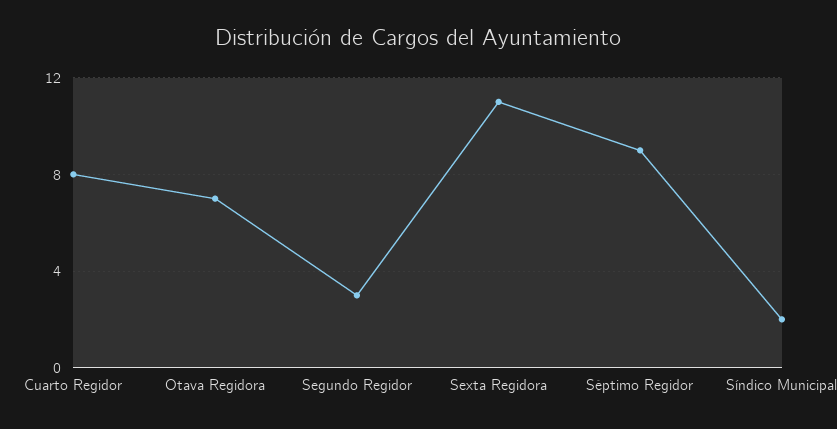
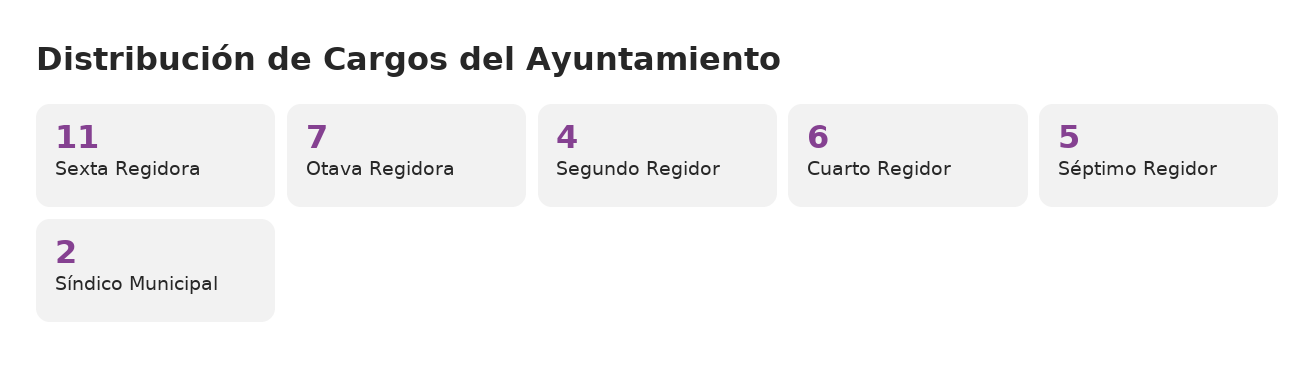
Cuarto Regidor: 8 -> 6
Segundo Regidor: 3 -> 4
Séptimo Regidor: 9 -> 5

